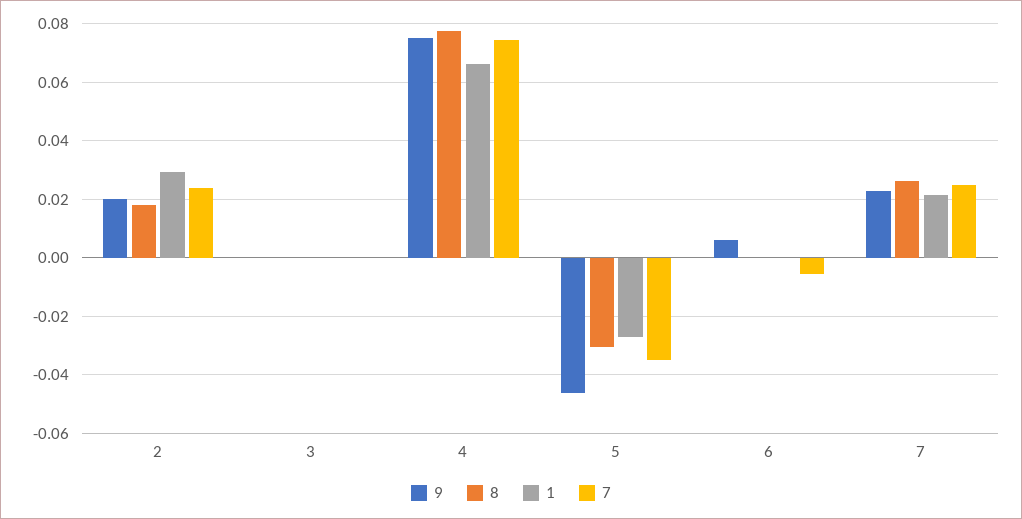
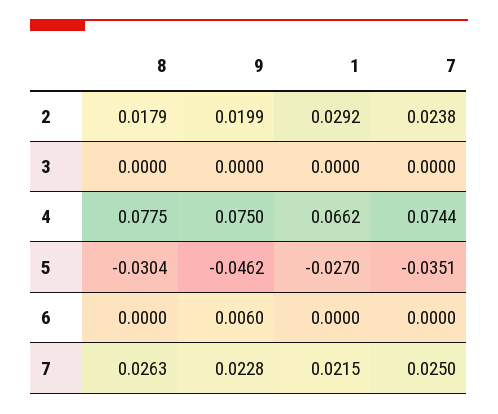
7, 6: -0.005 -> 0

